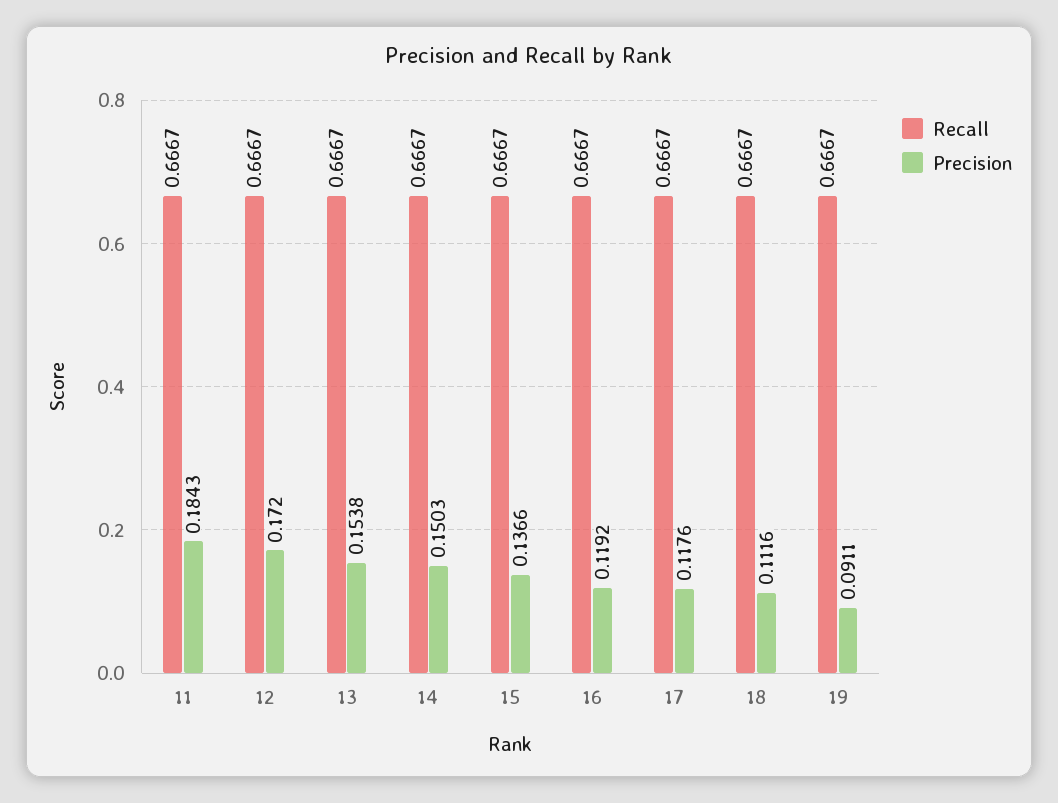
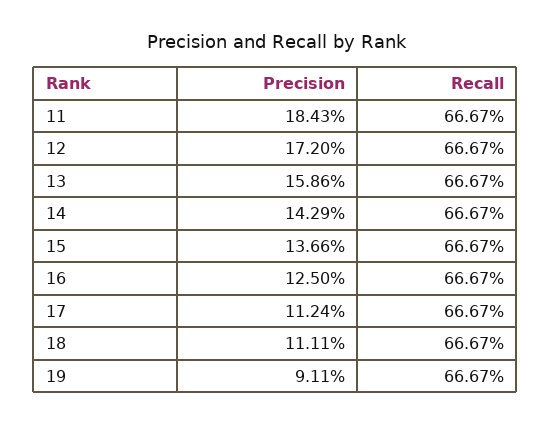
Precision, 13: 0.1538 -> 0.1586
Precision, 14: 0.1503 -> 0.1429
Precision, 16: 0.1192 -> 0.125
Precision, 17: 0.1176 -> 0.1124
Precision, 18: 0.1116 -> 0.1111

